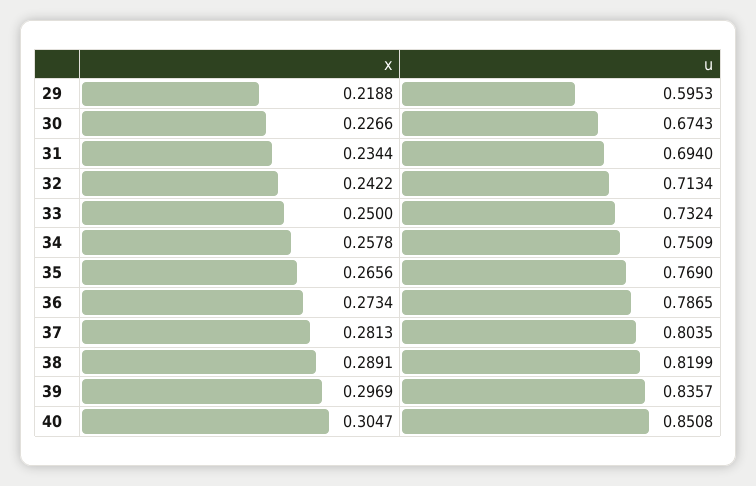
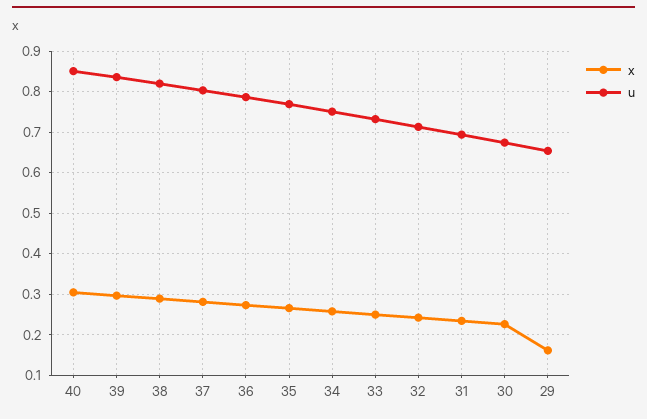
x, 29: 0.2188 -> 0.16
u, 29: 0.5953 -> 0.66

